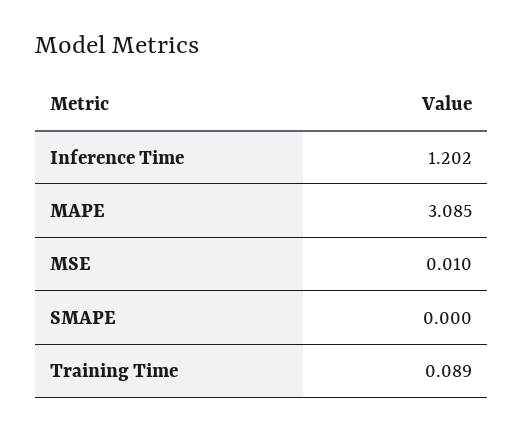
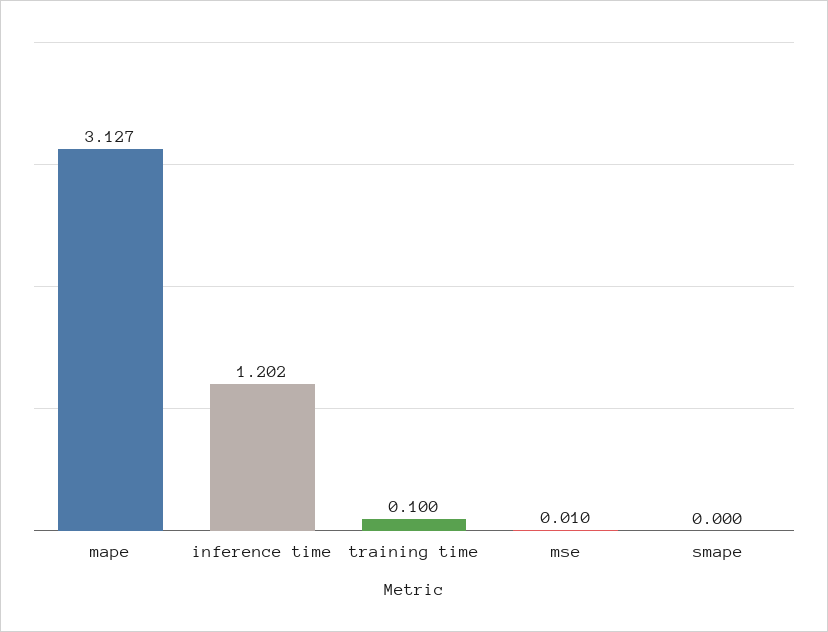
MAPE: 3.085 -> 3.127
Training Time: 0.089 -> 0.1

